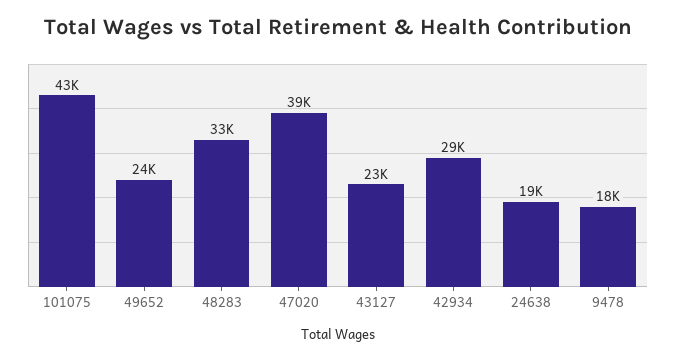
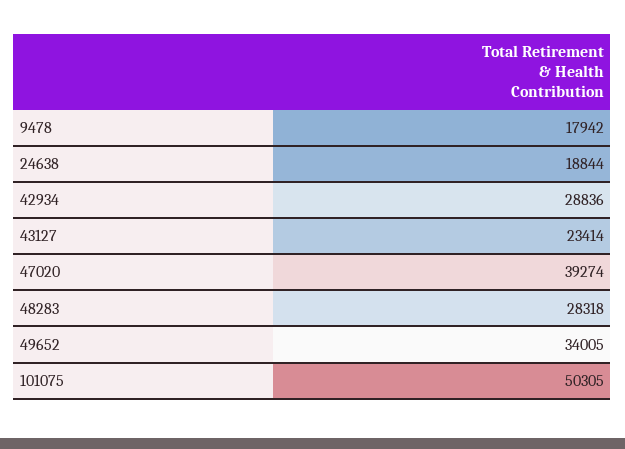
101075: 43000 -> 50305
49652: 24000 -> 34005
48283: 33000 -> 28318

